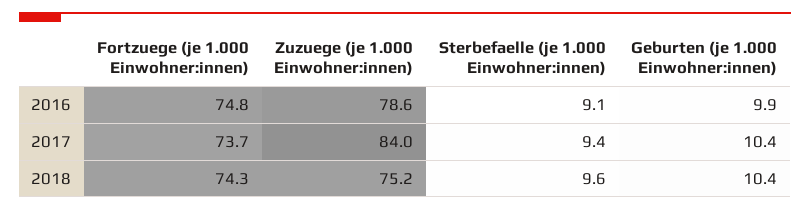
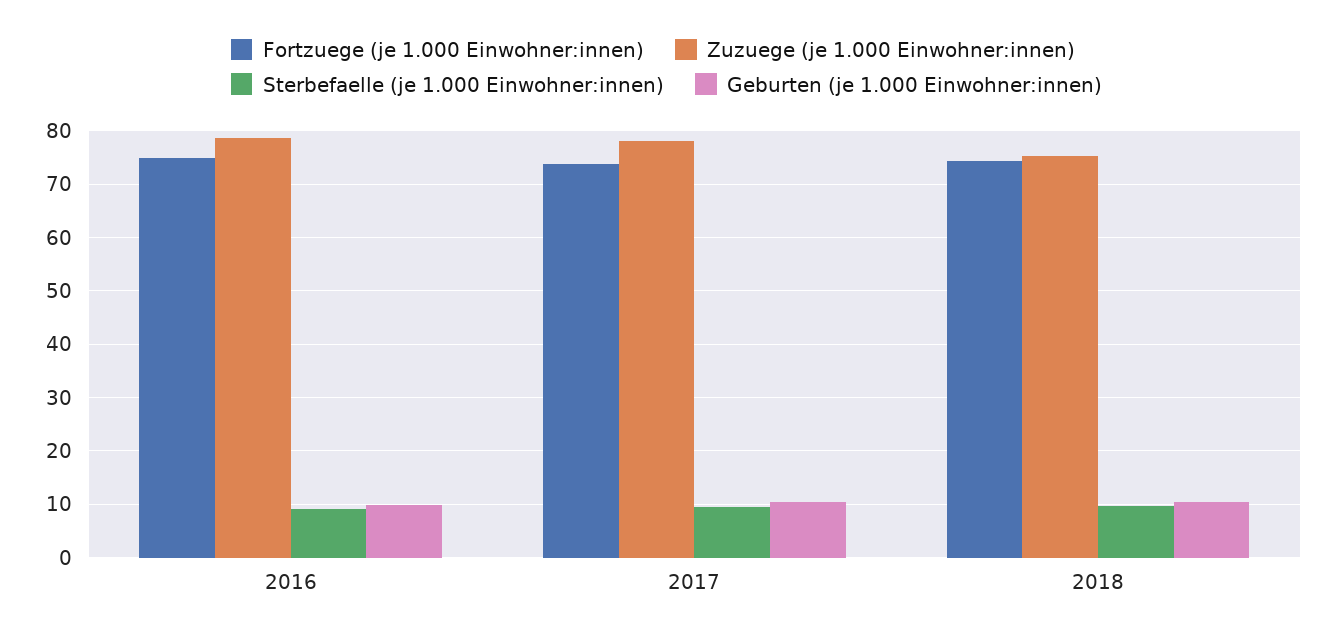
Zuzuege (je 1.000 Einwohner:innen), 2017: 84 -> 78

